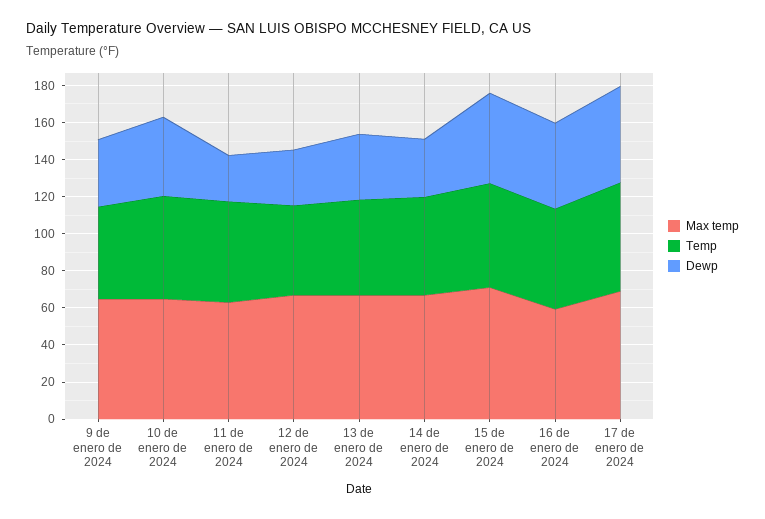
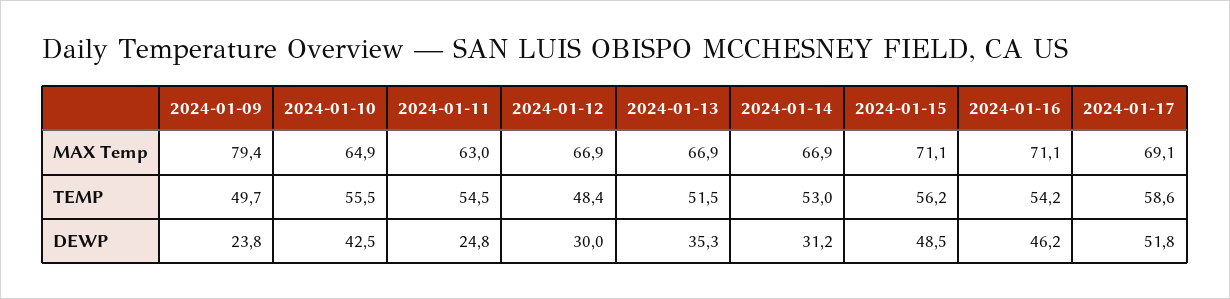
Max temp, 9 de enero de 2024: 65 -> 79.4
Dewp, 9 de enero de 2024: 35 -> 23.8
Max temp, 16 de enero de 2024: 60 -> 71.1

